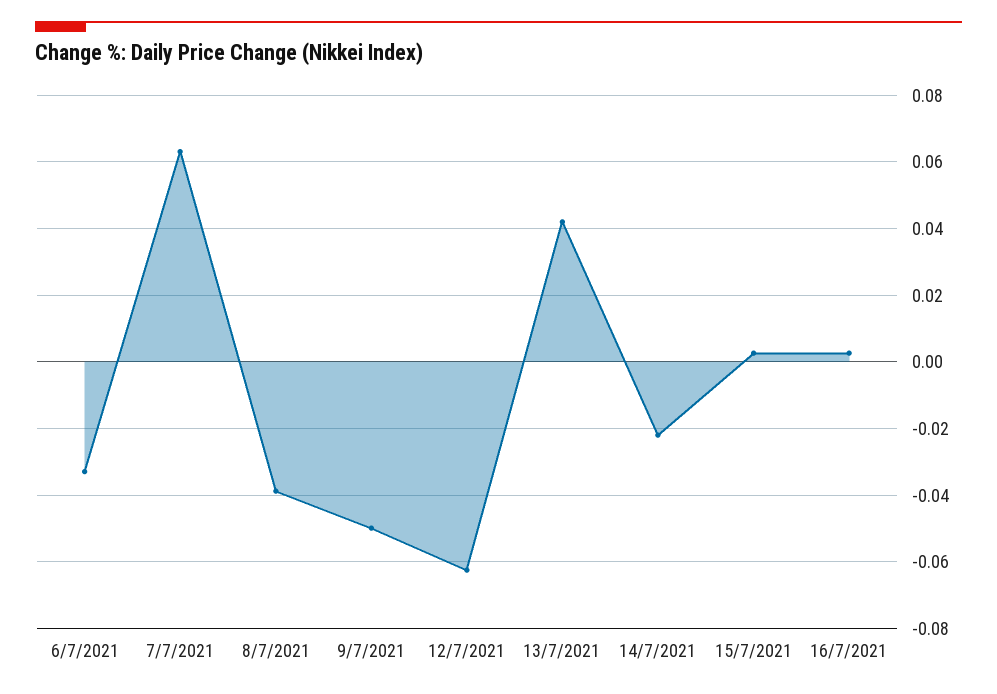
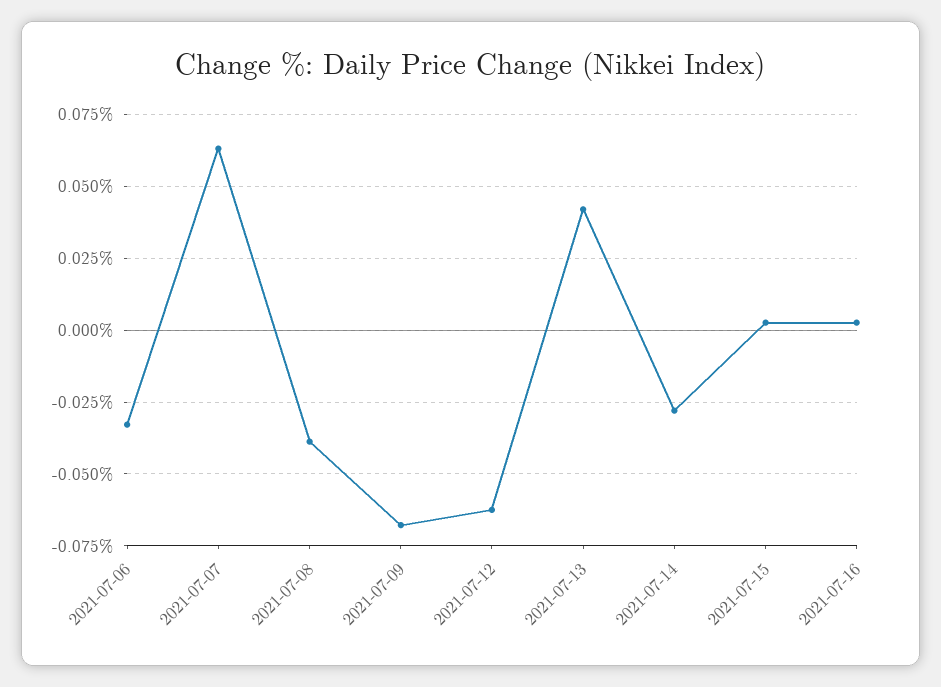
9/7/2021: -0.05 -> -0.0675
14/7/2021: -0.022 -> -0.0275

